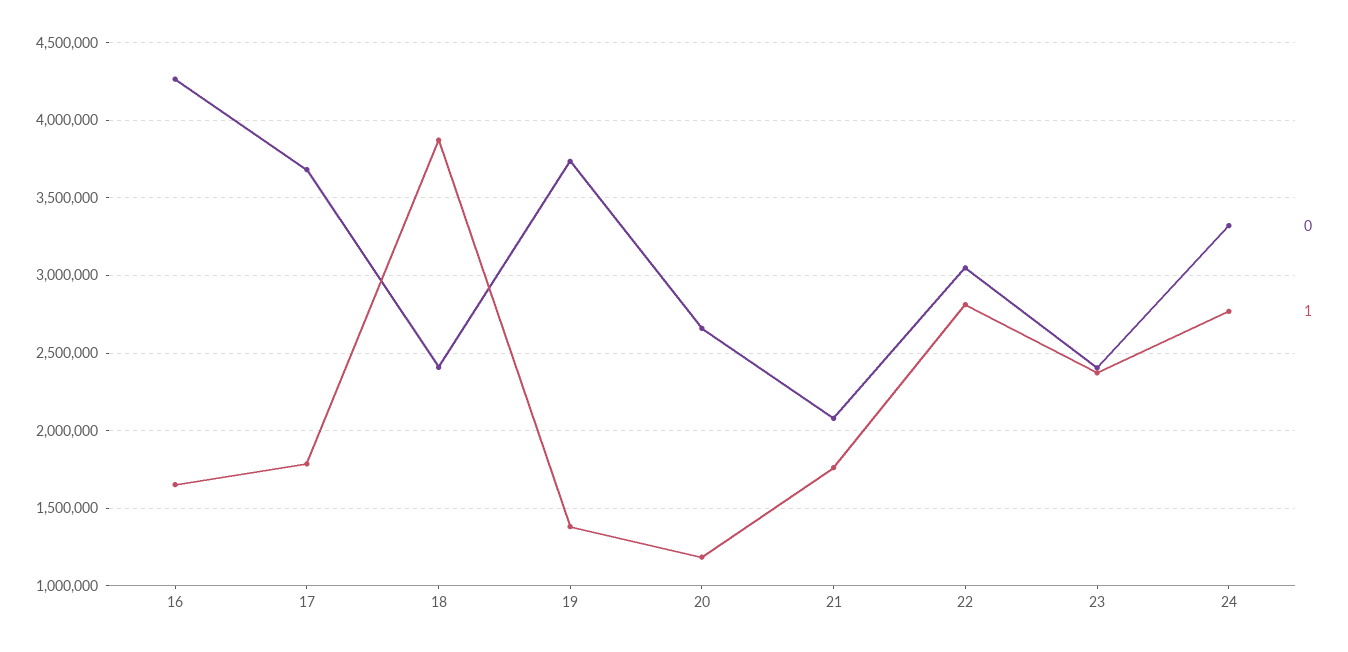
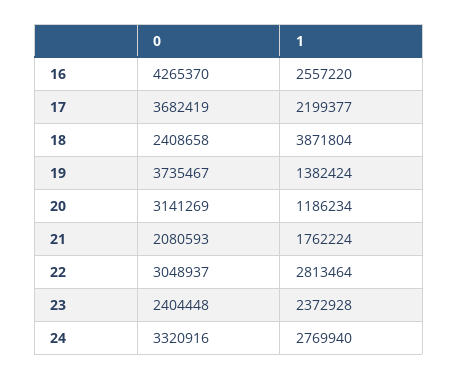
1, 16: 1650000 -> 2557220
1, 17: 1800000 -> 2199377
0, 20: 2650000 -> 3141269

